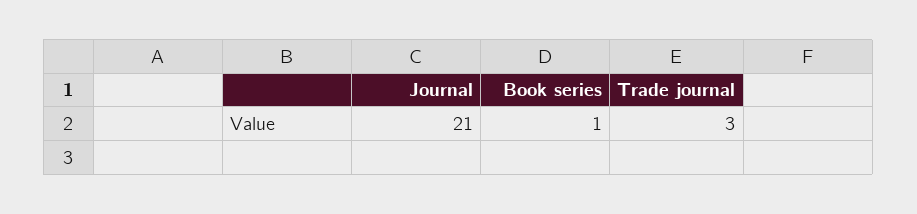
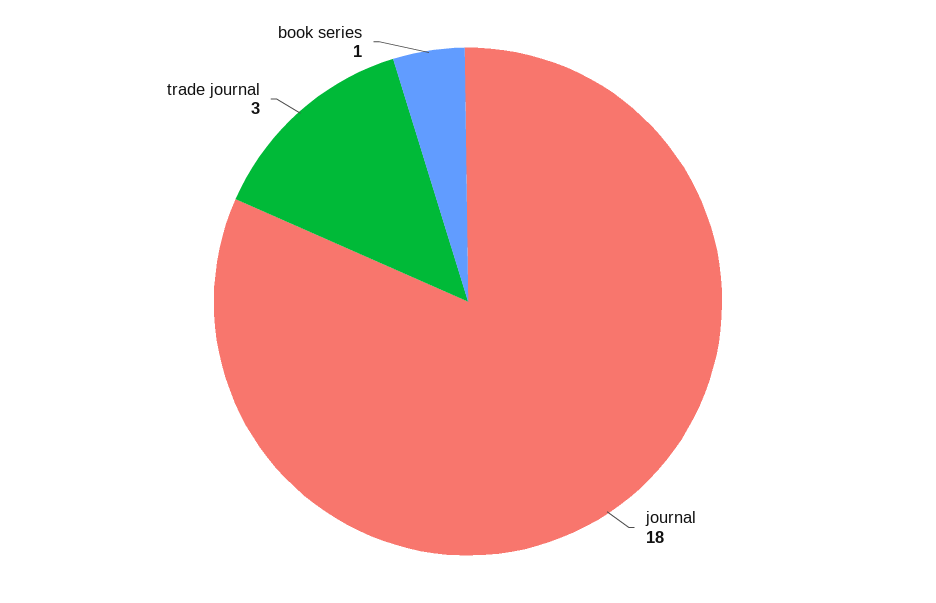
Journal: 21 -> 18

